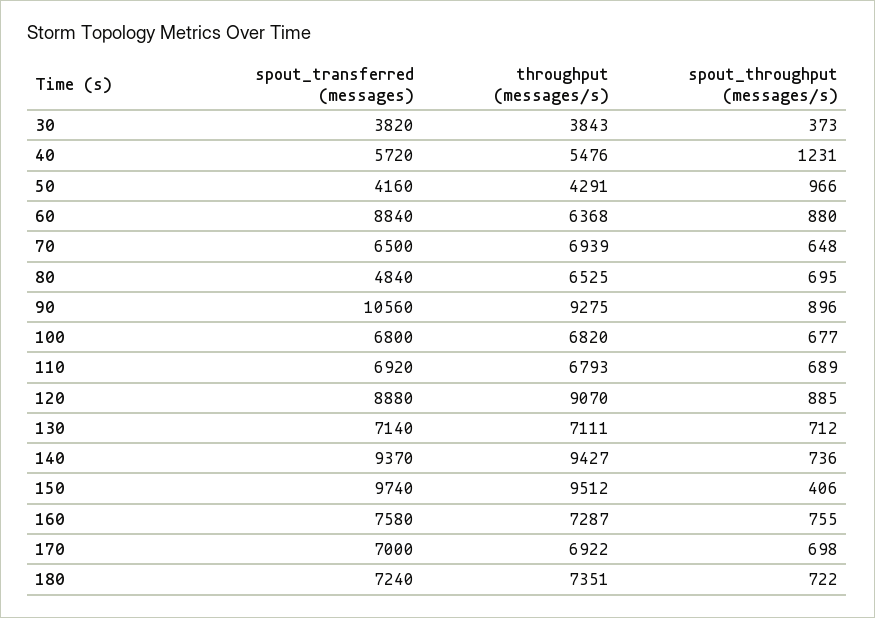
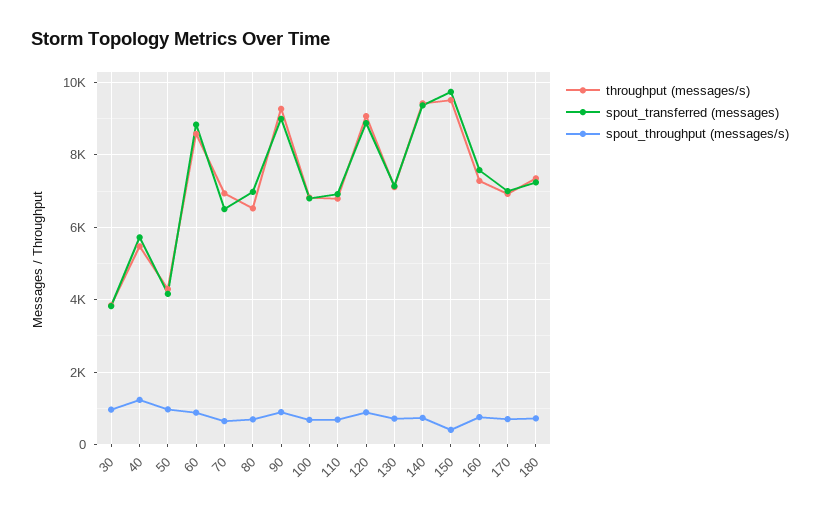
spout_throughput (messages/s), 30: 373 -> 1000
throughput (messages/s), 60: 6368 -> 8600
spout_transferred (messages), 80: 4840 -> 7000
spout_transferred (messages), 90: 10560 -> 9000

